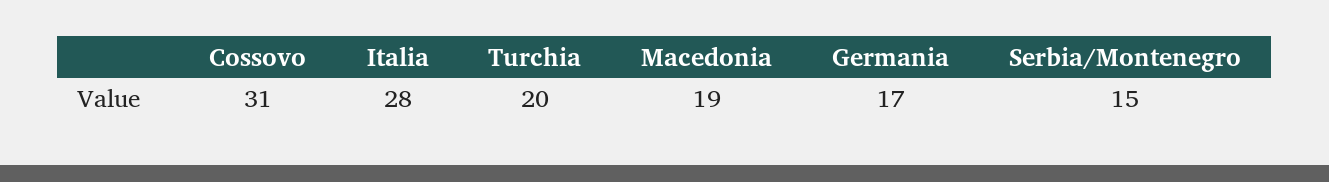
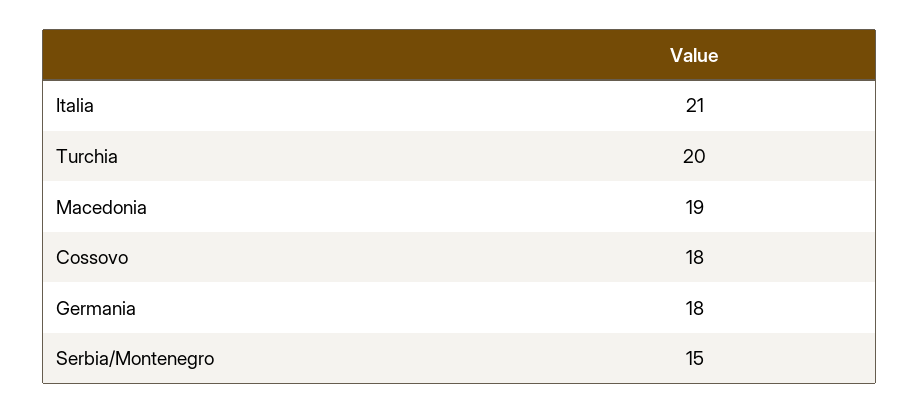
Cossovo: 31 -> 18
Italia: 28 -> 21
Germania: 17 -> 18

